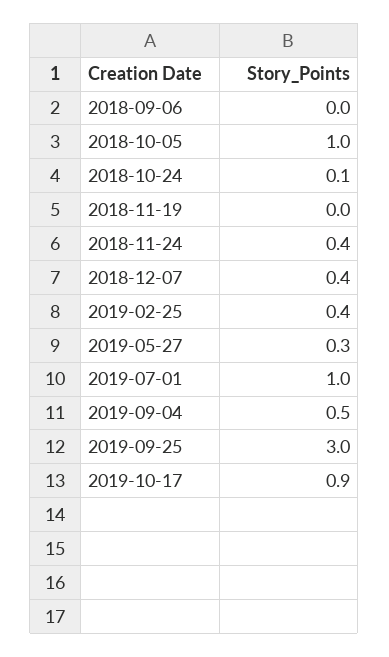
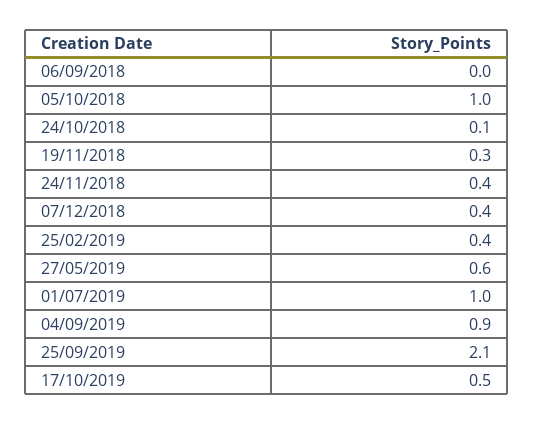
2018-11-19: 0 -> 0.3
2019-05-27: 0.3 -> 0.6
2019-09-04: 0.5 -> 0.9
2019-09-25: 3 -> 2.1
2019-10-17: 0.9 -> 0.5

